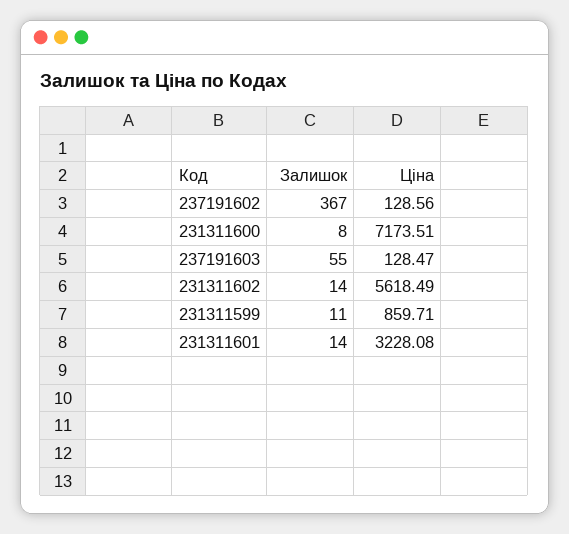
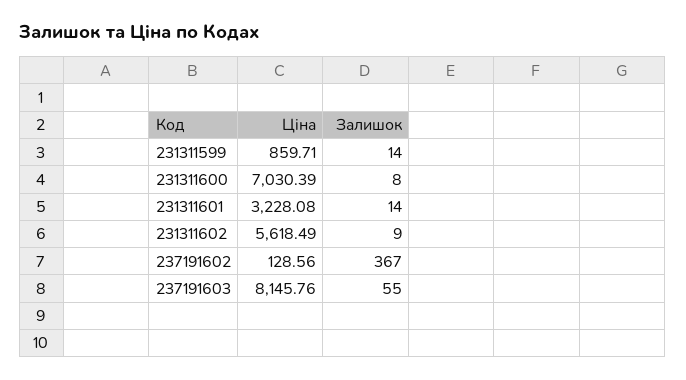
Ціна, 231311600: 7173.51 -> 7030.39
Ціна, 237191603: 128.47 -> 8145.76
Залишок, 231311602: 14 -> 9
Залишок, 231311599: 11 -> 14

